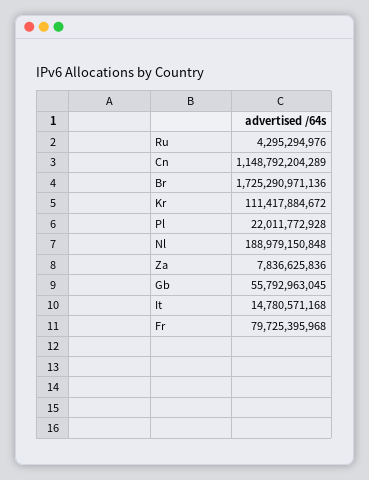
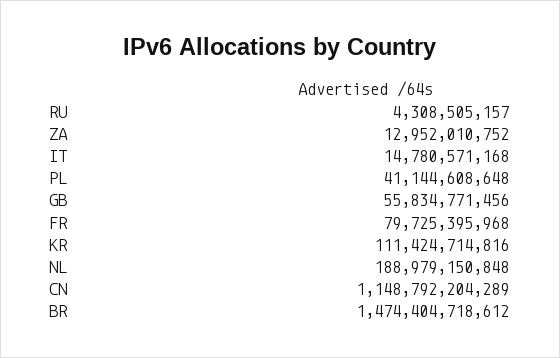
Ru: 4295294976 -> 4308505157
Br: 1725290971136 -> 1474404718612
Kr: 111417884672 -> 111424714816
Pl: 22011772928 -> 41144608648
Za: 7836625836 -> 12952010752
Gb: 55792963045 -> 55834771456

